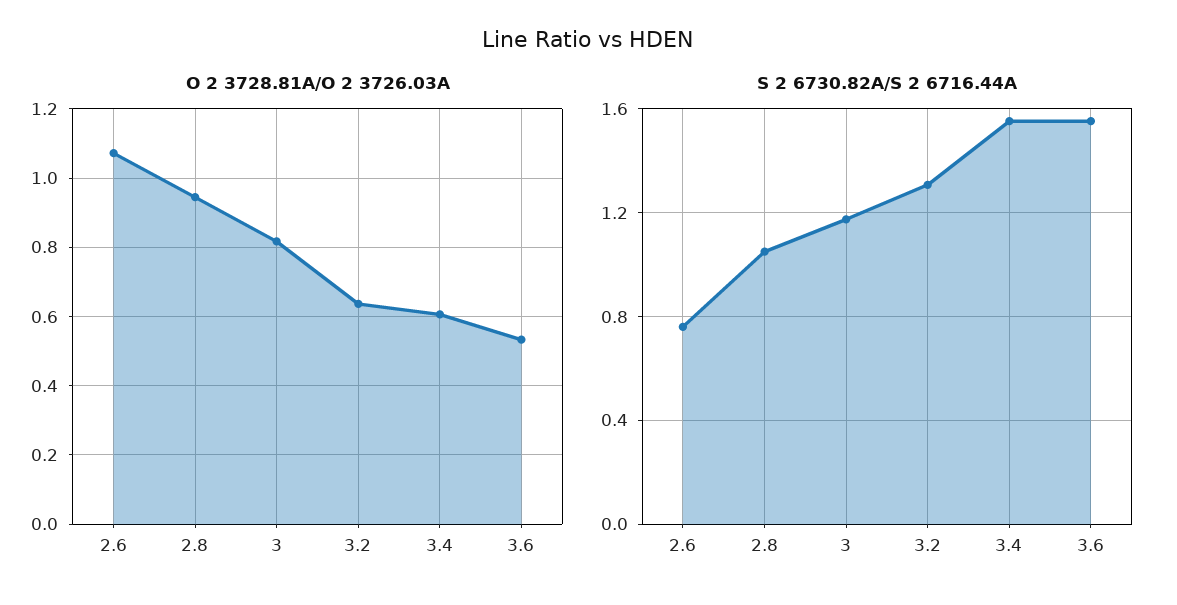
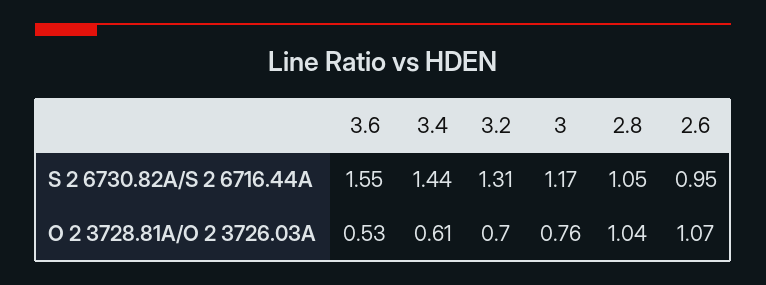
O 2 3728.81A/O 2 3726.03A, 2.8: 0.94 -> 1.04
O 2 3728.81A/O 2 3726.03A, 3: 0.82 -> 0.76
O 2 3728.81A/O 2 3726.03A, 3.2: 0.64 -> 0.7
S 2 6730.82A/S 2 6716.44A, 2.6: 0.75 -> 0.95
S 2 6730.82A/S 2 6716.44A, 3.4: 1.55 -> 1.44

